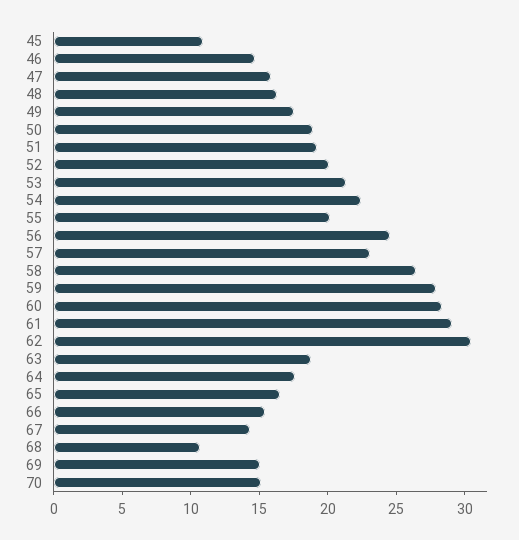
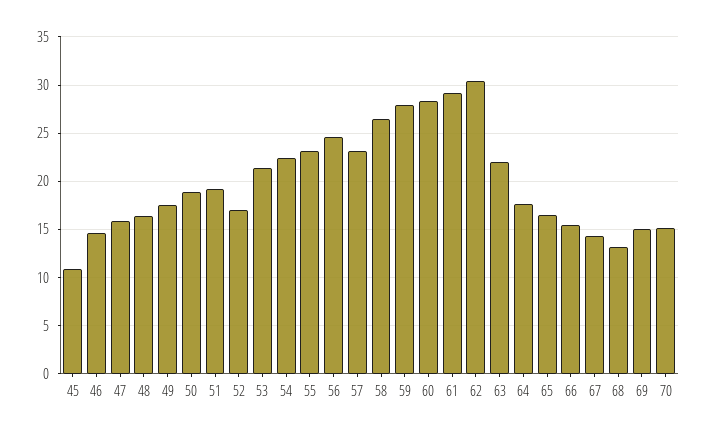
52: 20 -> 17
55: 20 -> 23
63: 19 -> 22
68: 11 -> 13

